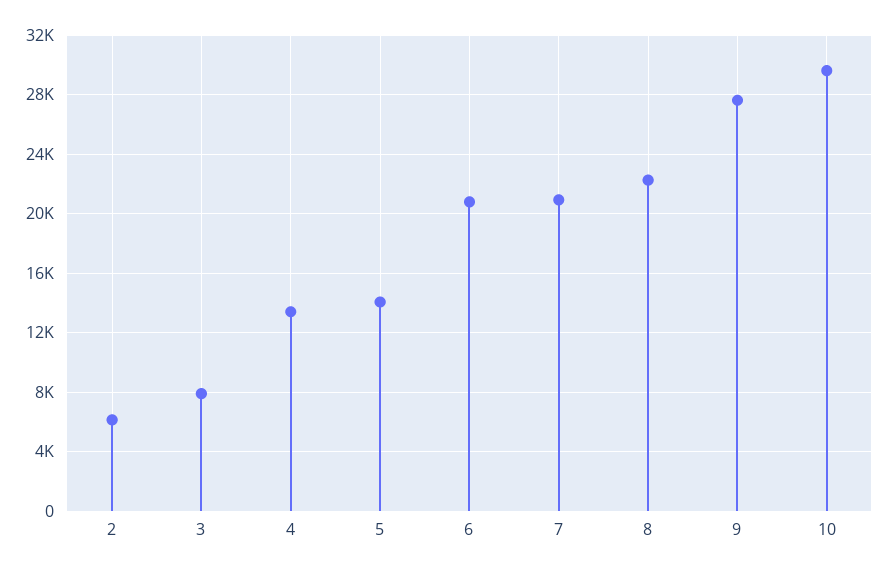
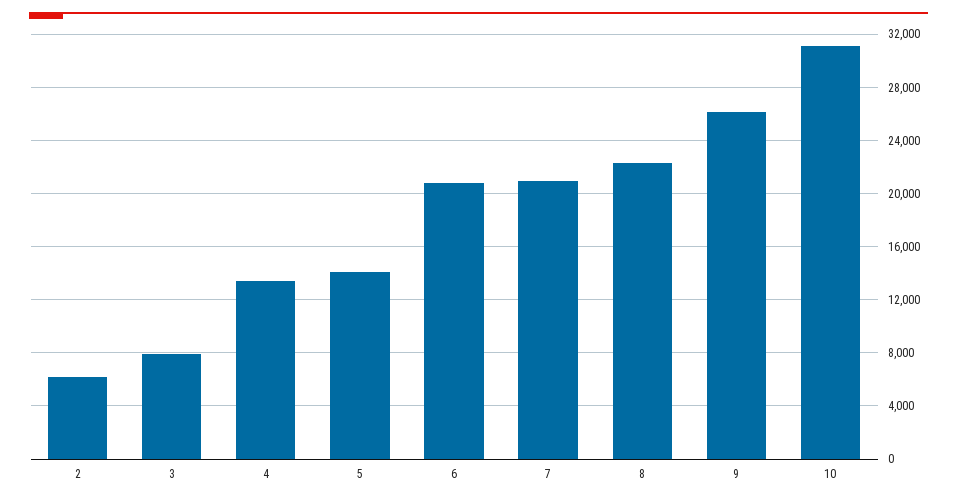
9: 27500 -> 26000
10: 29500 -> 31000

